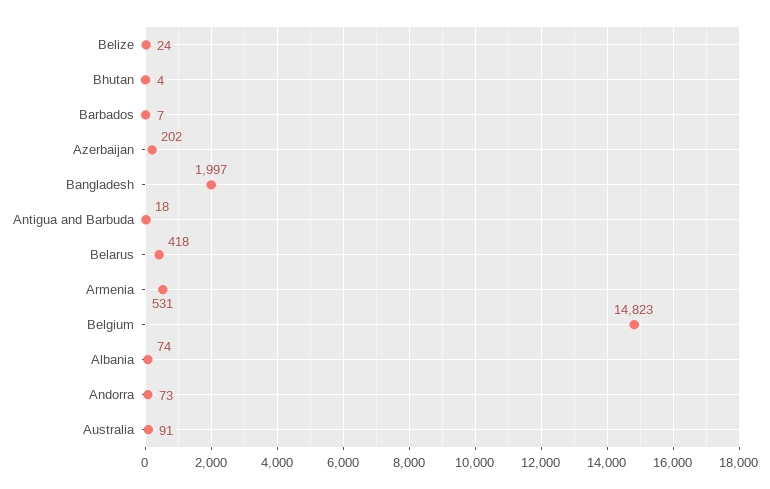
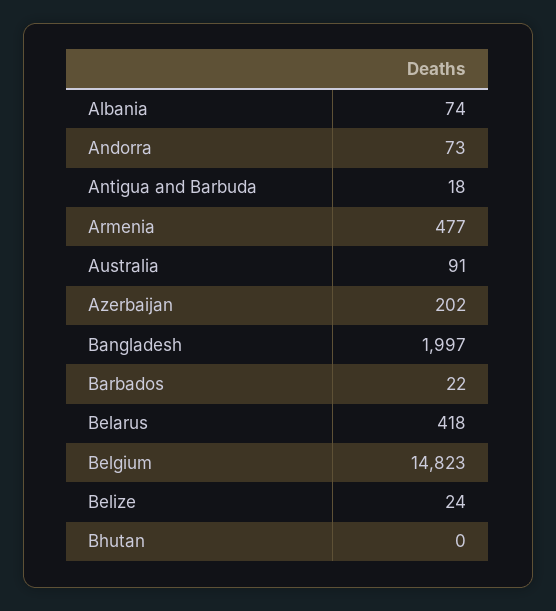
Bhutan: 4 -> 0
Barbados: 7 -> 22
Armenia: 531 -> 477

